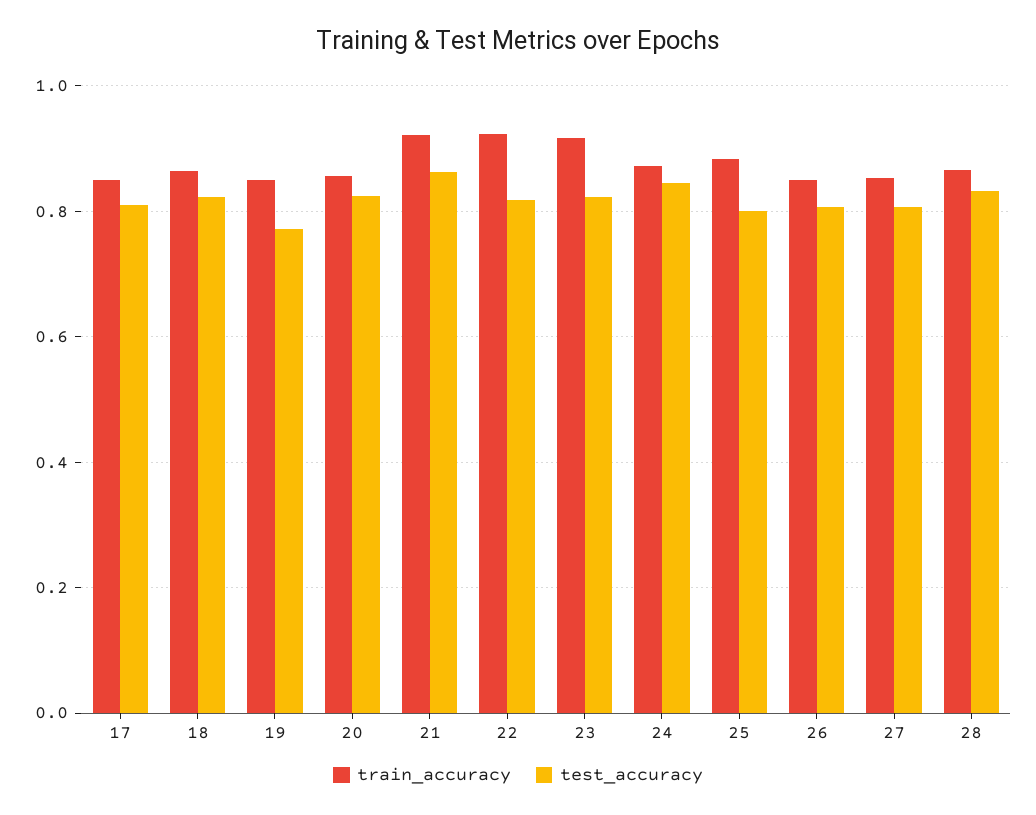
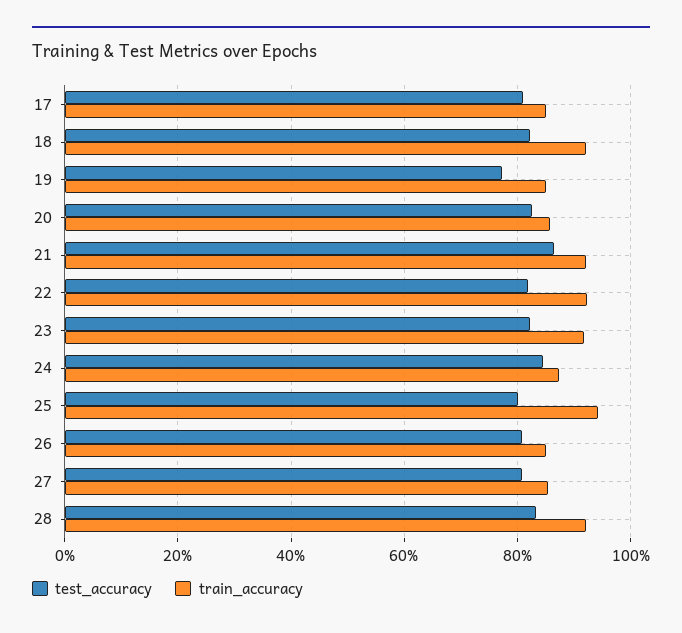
train_accuracy, 18: 0.86 -> 0.92
train_accuracy, 25: 0.88 -> 0.94
train_accuracy, 28: 0.86 -> 0.92

